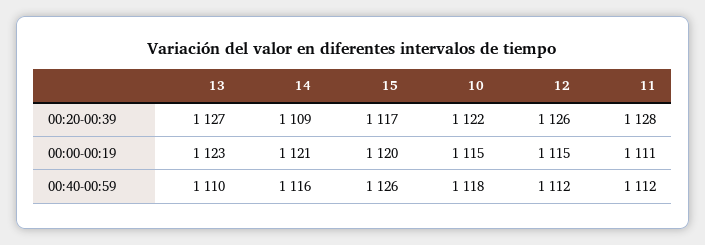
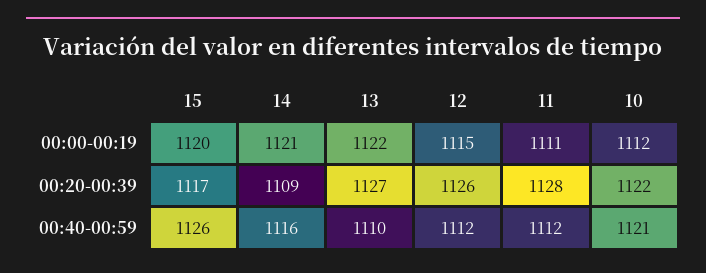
13, 00:00-00:19: 1123 -> 1122
10, 00:00-00:19: 1115 -> 1112
10, 00:40-00:59: 1118 -> 1121

